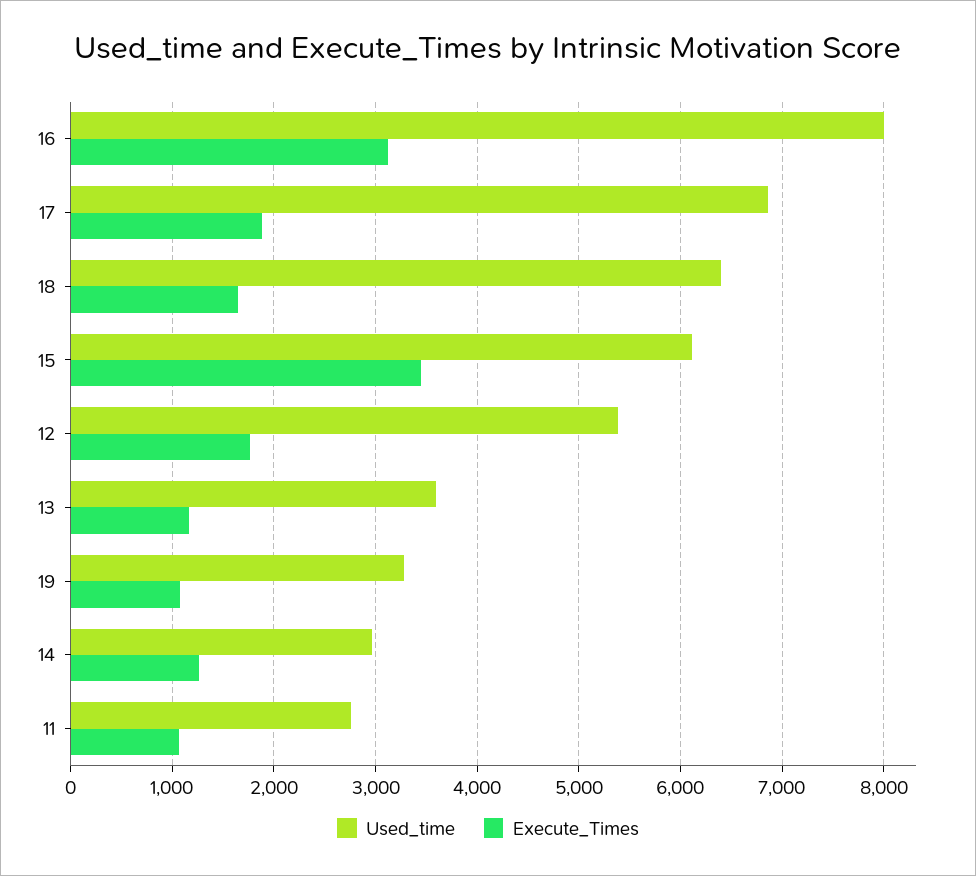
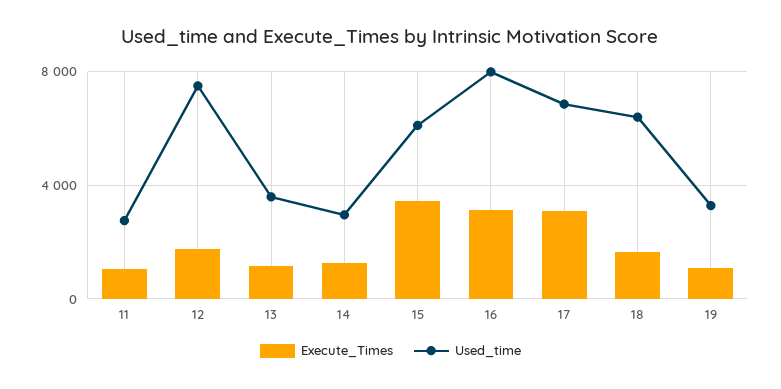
Execute_Times, 17: 1900 -> 3000
Used_time, 12: 5400 -> 7500

